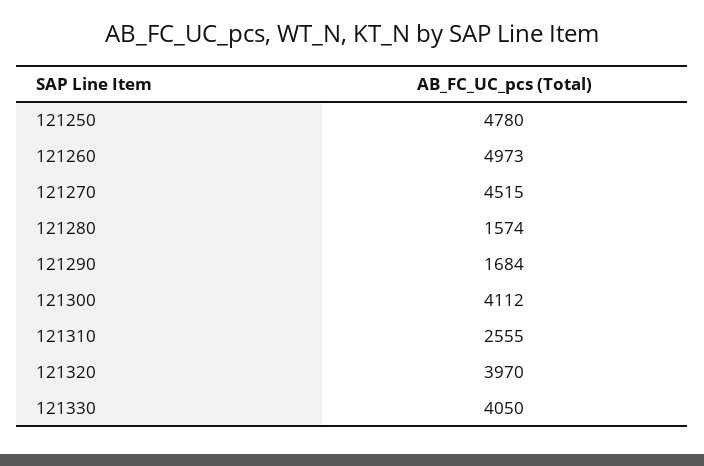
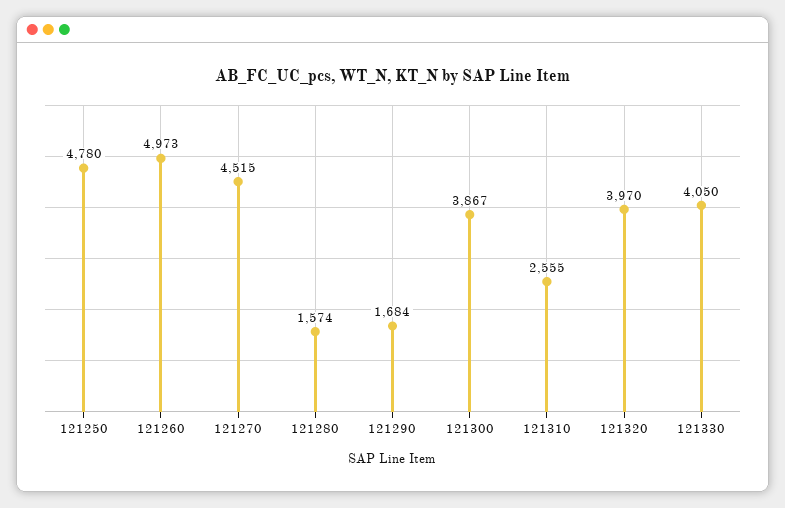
121300: 4112 -> 3867

